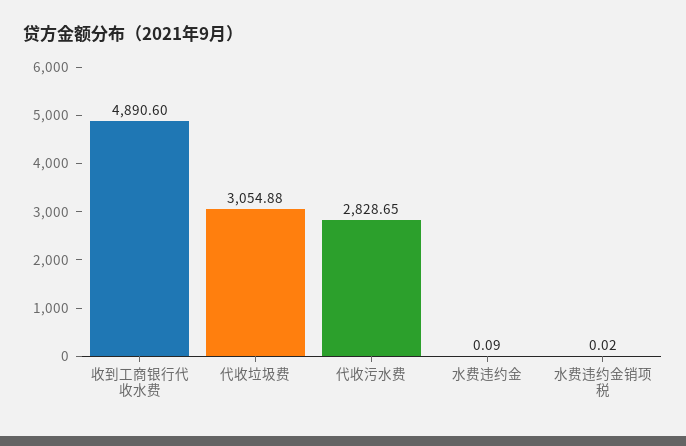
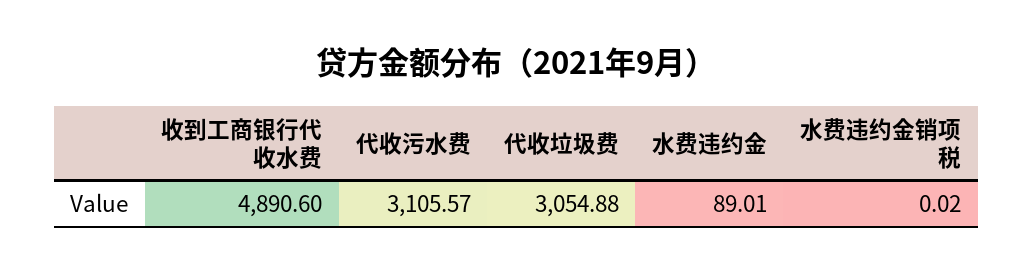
代收污水费: 2828.65 -> 3105.57
水费违约金: 0.09 -> 89.01

